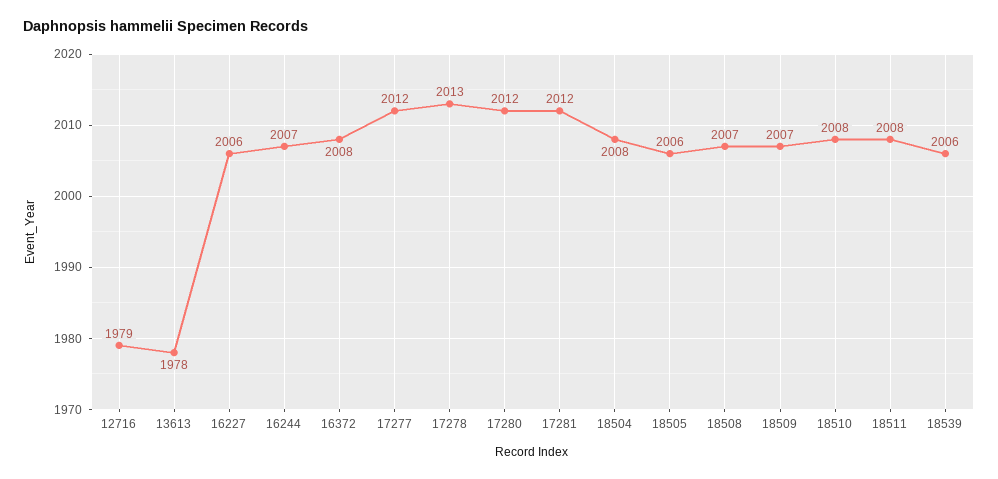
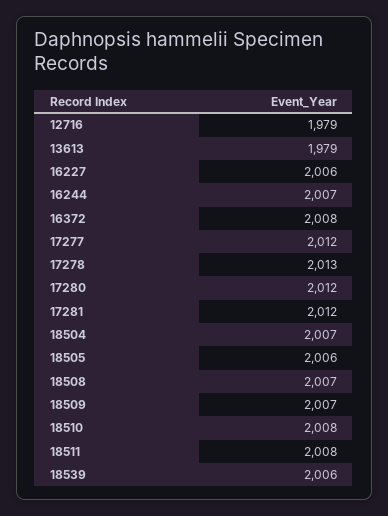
13613: 1978 -> 1979
18504: 2008 -> 2007

